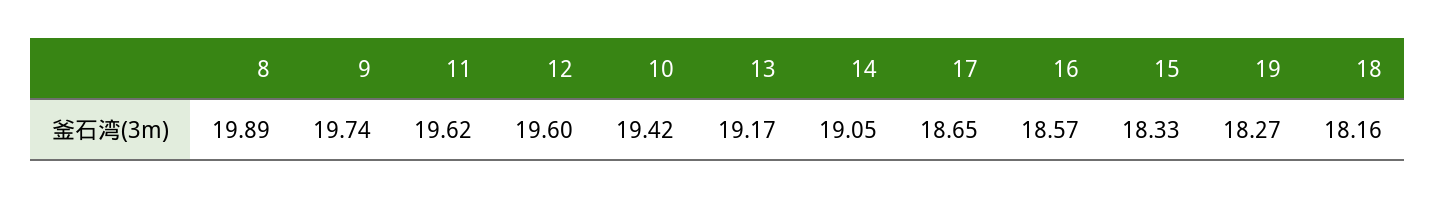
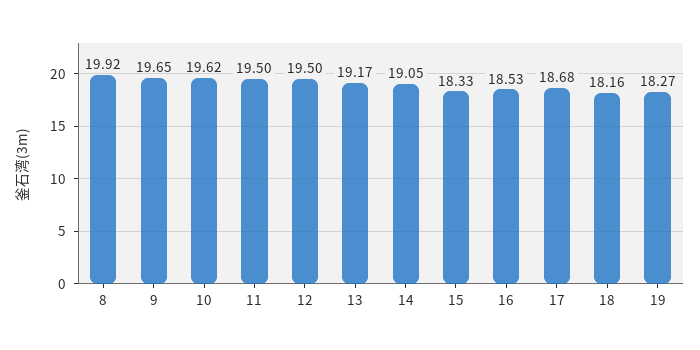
8: 19.89 -> 19.92
9: 19.74 -> 19.65
11: 19.62 -> 19.5
12: 19.6 -> 19.5
10: 19.42 -> 19.62
17: 18.65 -> 18.68
16: 18.57 -> 18.53

